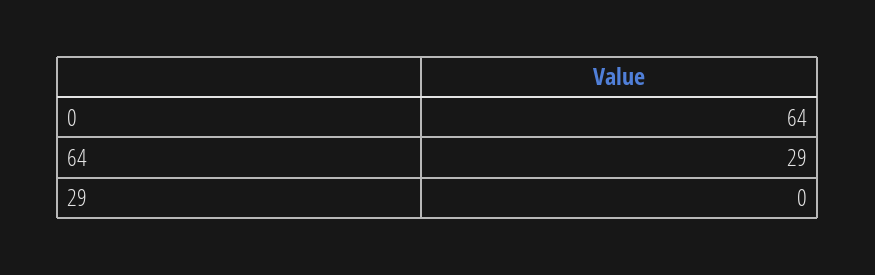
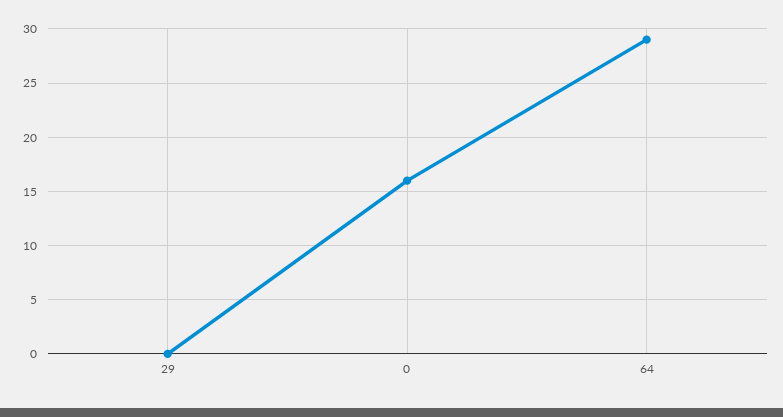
0: 64 -> 16

